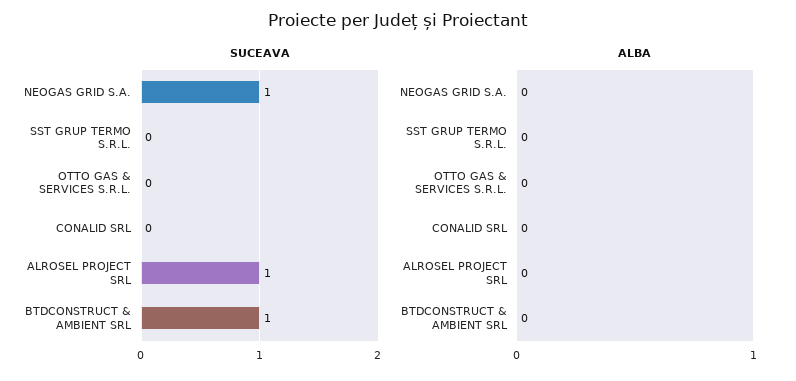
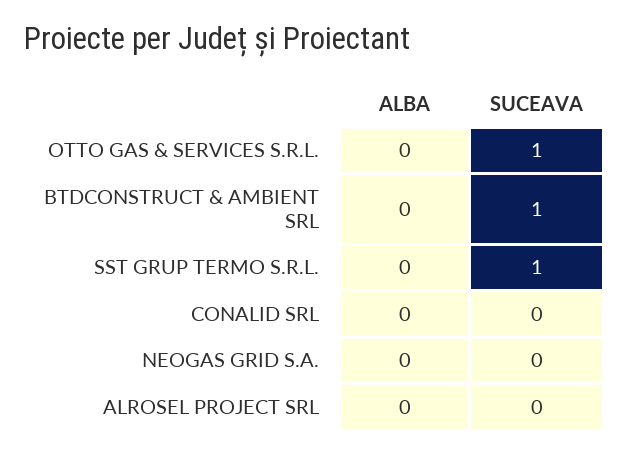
SUCEAVA, NEOGAS GRID S.A.: 1 -> 0
SUCEAVA, SST GRUP TERMO S.R.L.: 0 -> 1
SUCEAVA, OTTO GAS & SERVICES S.R.L.: 0 -> 1
SUCEAVA, ALROSEL PROJECT SRL: 1 -> 0

